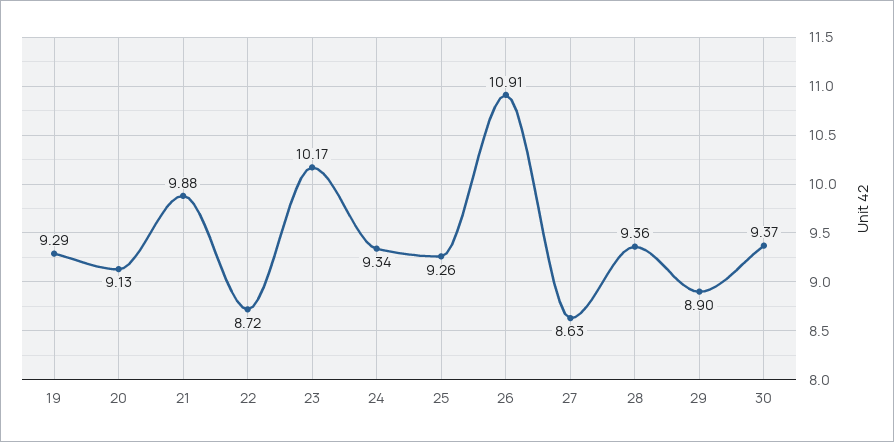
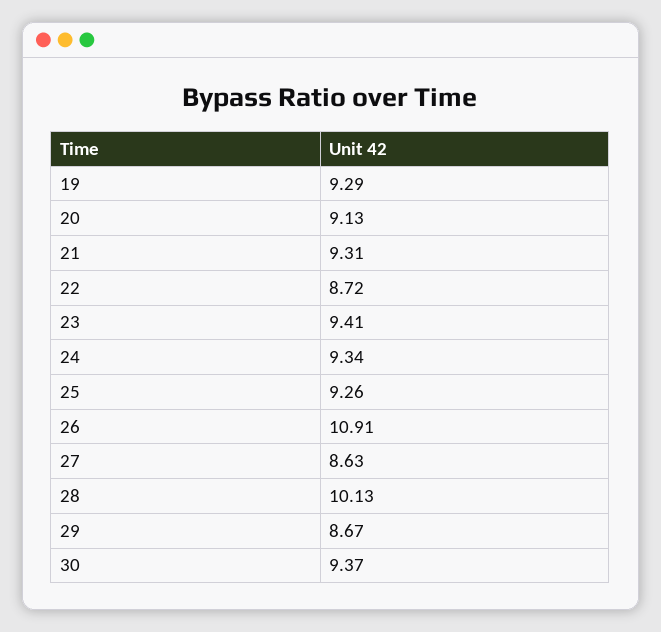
21: 9.88 -> 9.31
23: 10.17 -> 9.41
28: 9.36 -> 10.13
29: 8.9 -> 8.67

